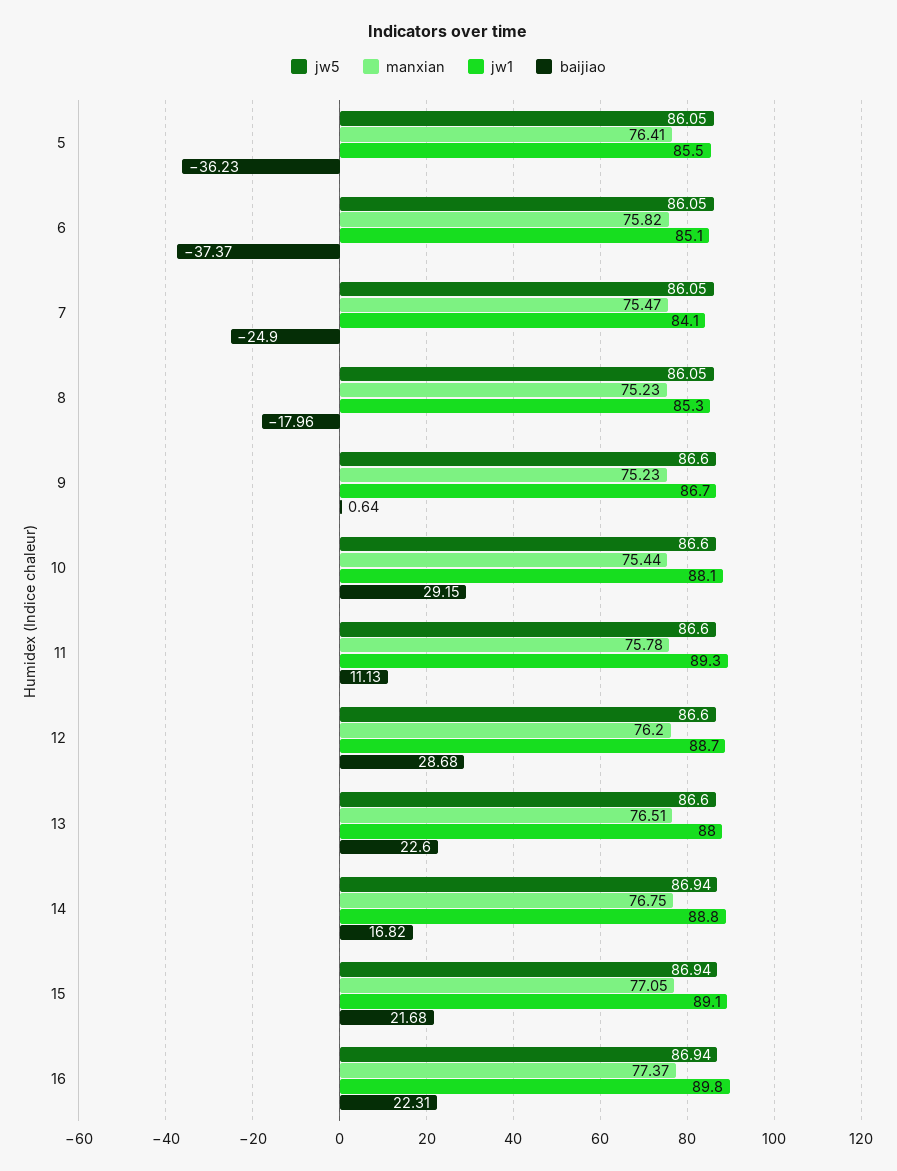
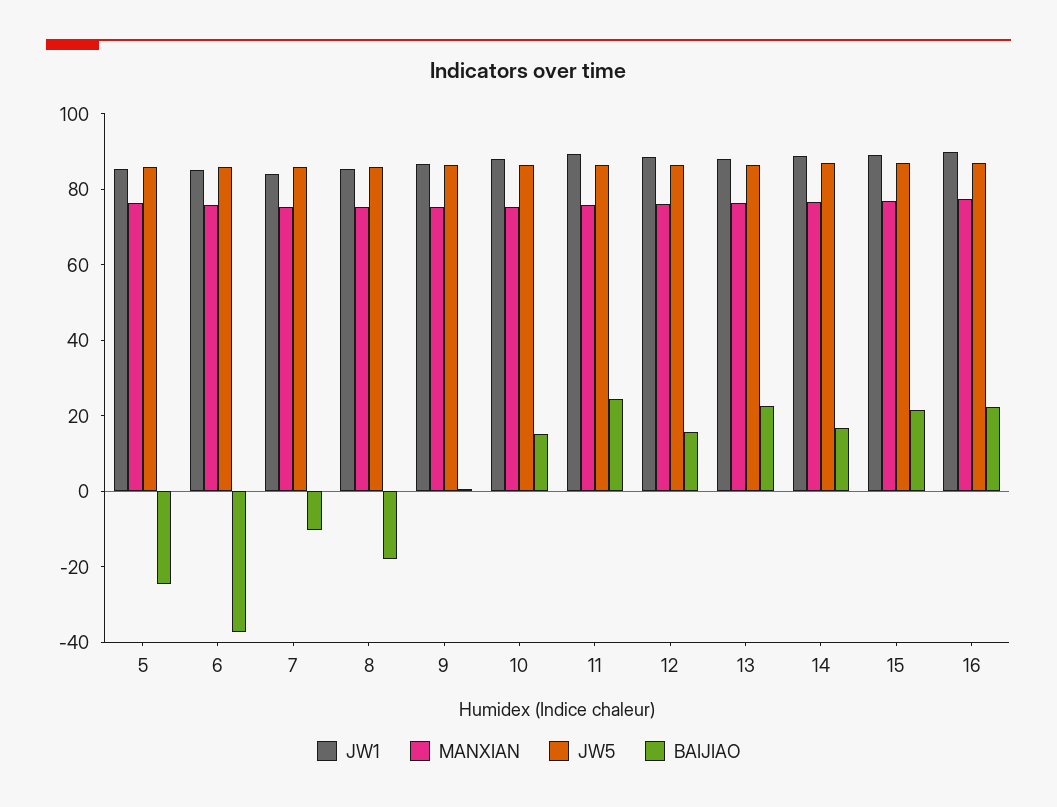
baijiao, 5: -36.23 -> -25
baijiao, 7: -24.9 -> -10
baijiao, 10: 29.15 -> 15
baijiao, 11: 11.13 -> 25
baijiao, 12: 28.68 -> 15

